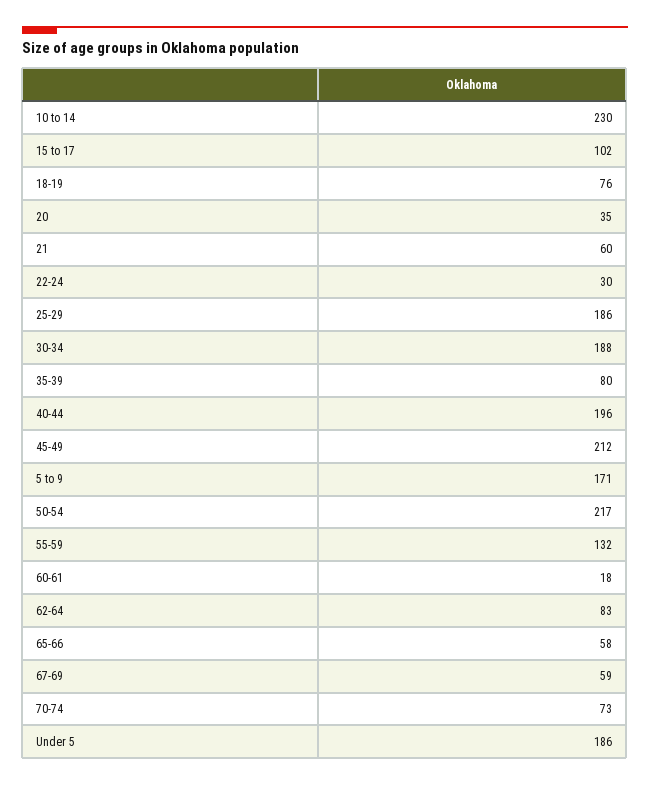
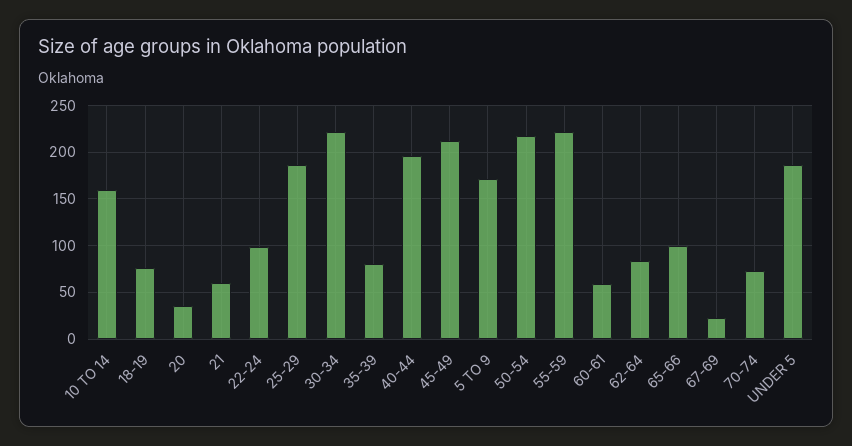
10 to 14: 230 -> 160
15 to 17: 102 -> none
22-24: 30 -> 100
30-34: 188 -> 220
55-59: 132 -> 220
60-61: 18 -> 60
65-66: 58 -> 100
67-69: 59 -> 20

